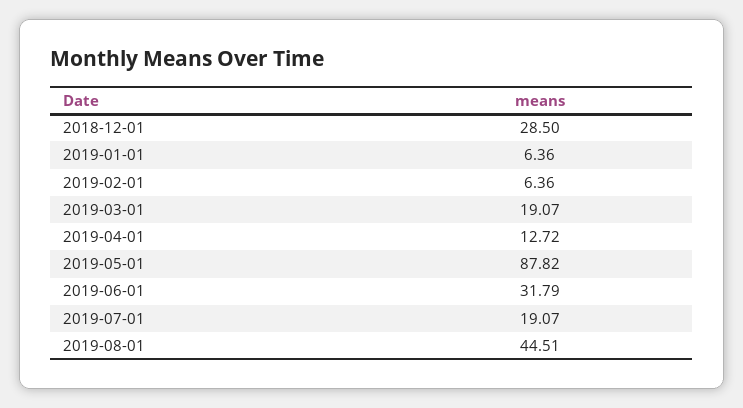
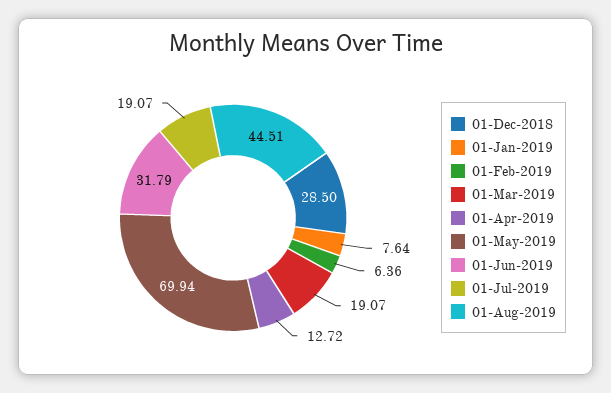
2019-01-01: 6.36 -> 7.64
2019-05-01: 87.82 -> 69.94

